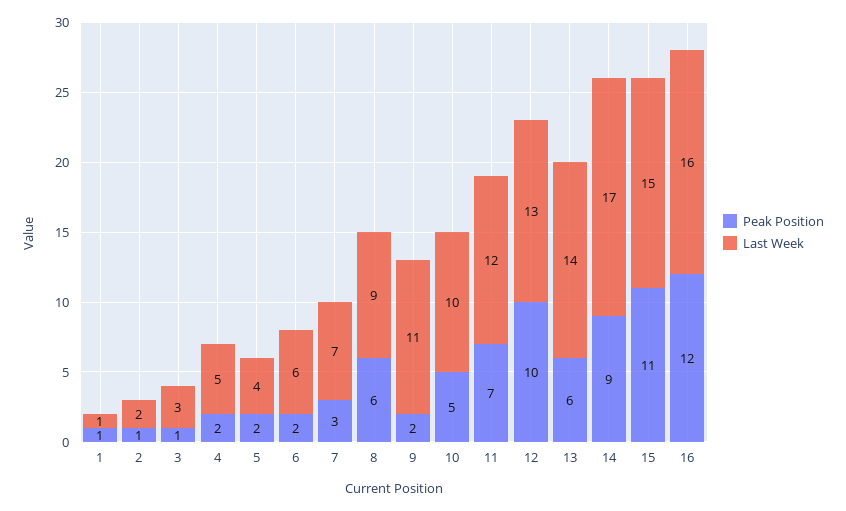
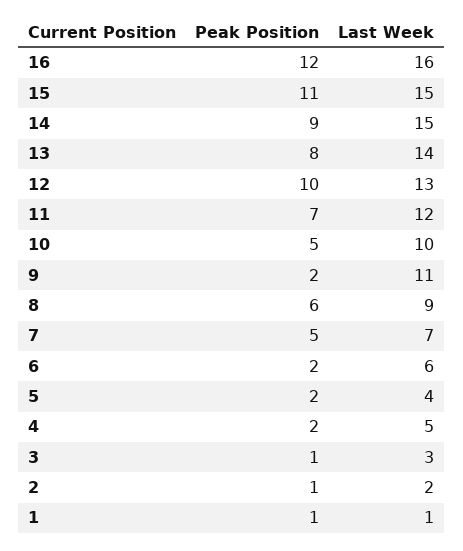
Peak Position, 7: 3 -> 5
Peak Position, 13: 6 -> 8
Last Week, 14: 17 -> 15

